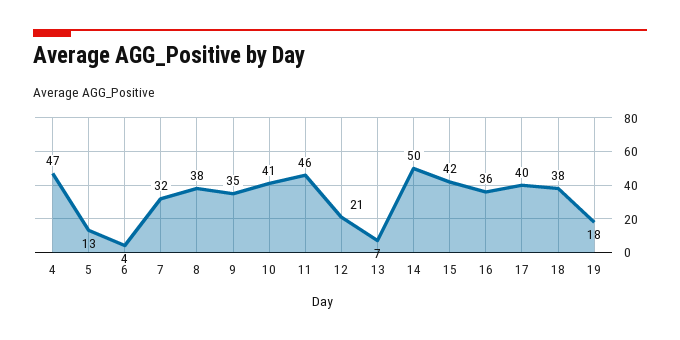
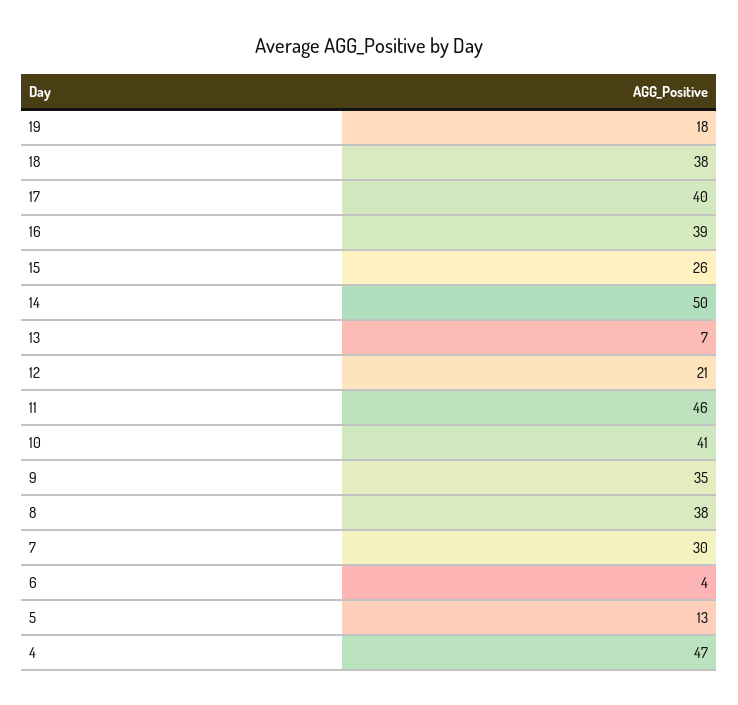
7: 32 -> 30
15: 42 -> 26
16: 36 -> 39

